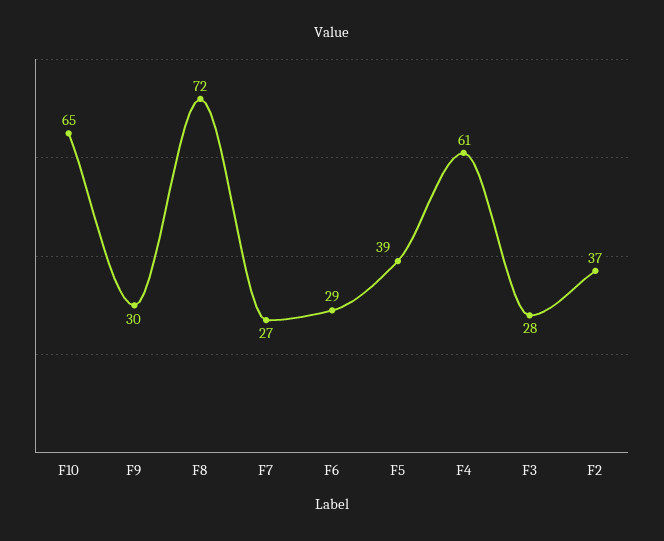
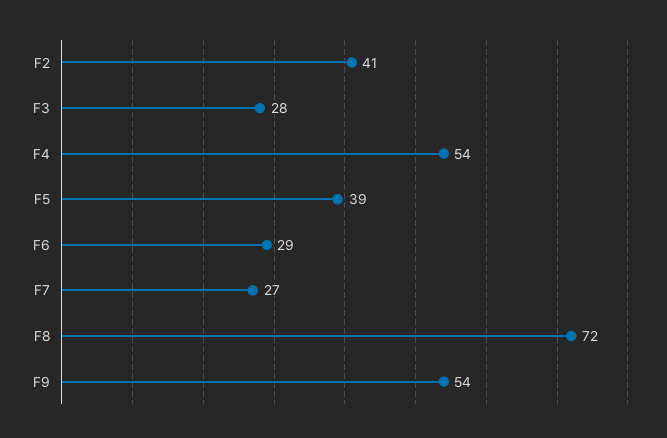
F10: 65 -> none
F9: 30 -> 54
F4: 61 -> 54
F2: 37 -> 41

